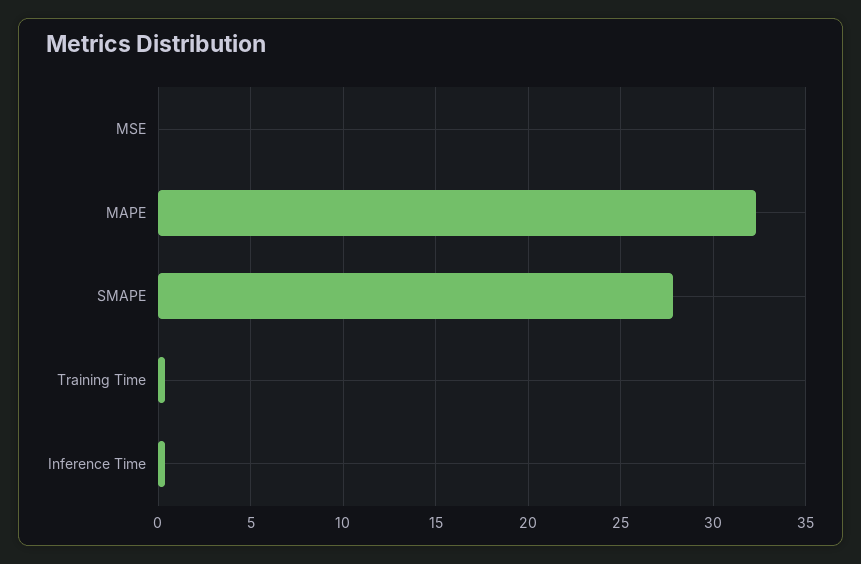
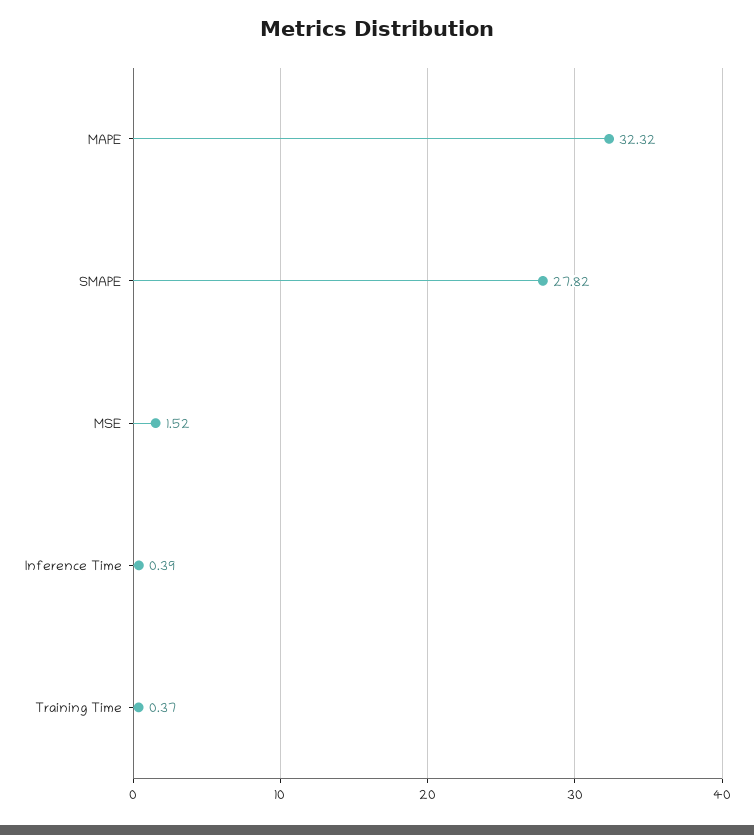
MSE: 0 -> 1.52

